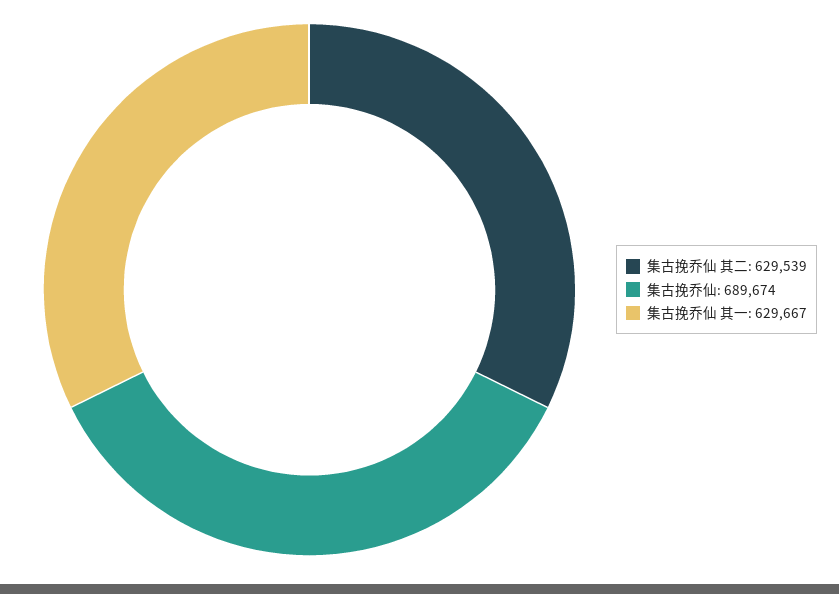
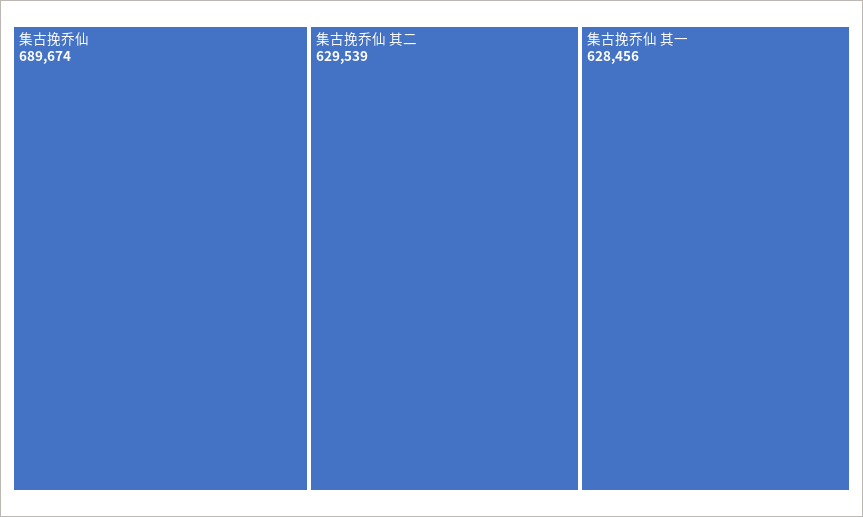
集古挽乔仙 其一: 629667 -> 628456

